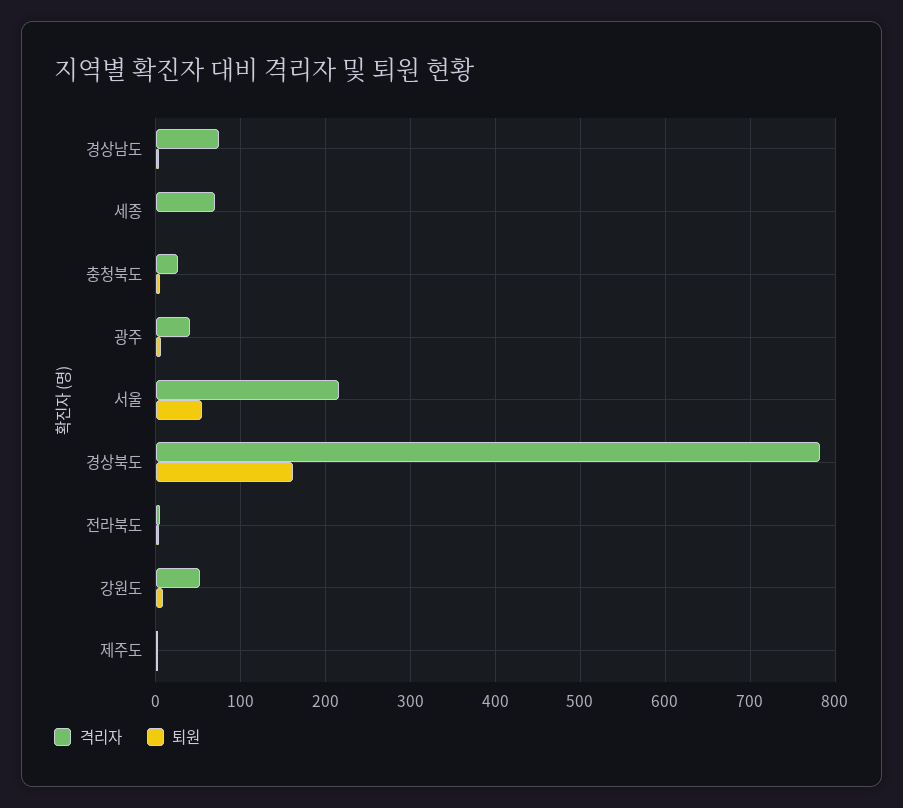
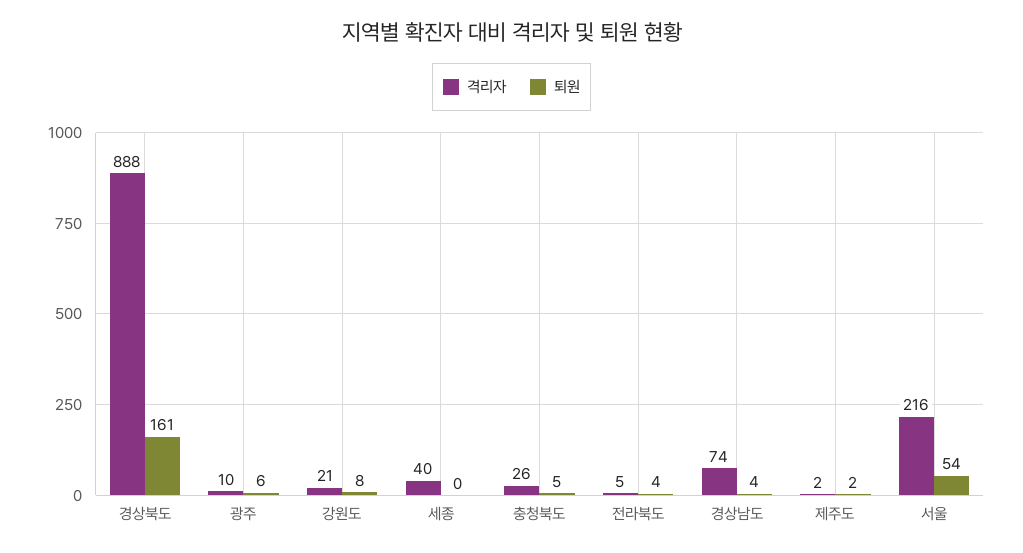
격리자, 세종: 70 -> 40
격리자, 광주: 40 -> 10
격리자, 경상북도: 780 -> 888
격리자, 강원도: 50 -> 21

